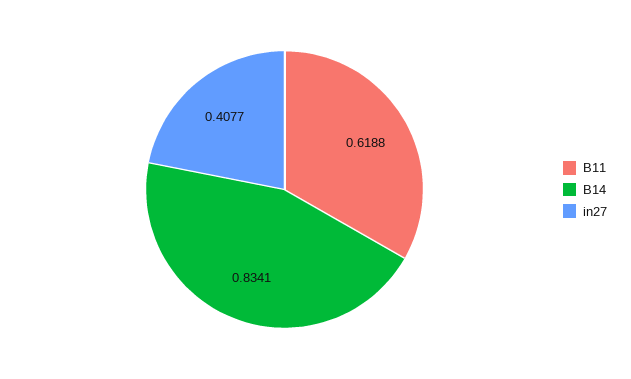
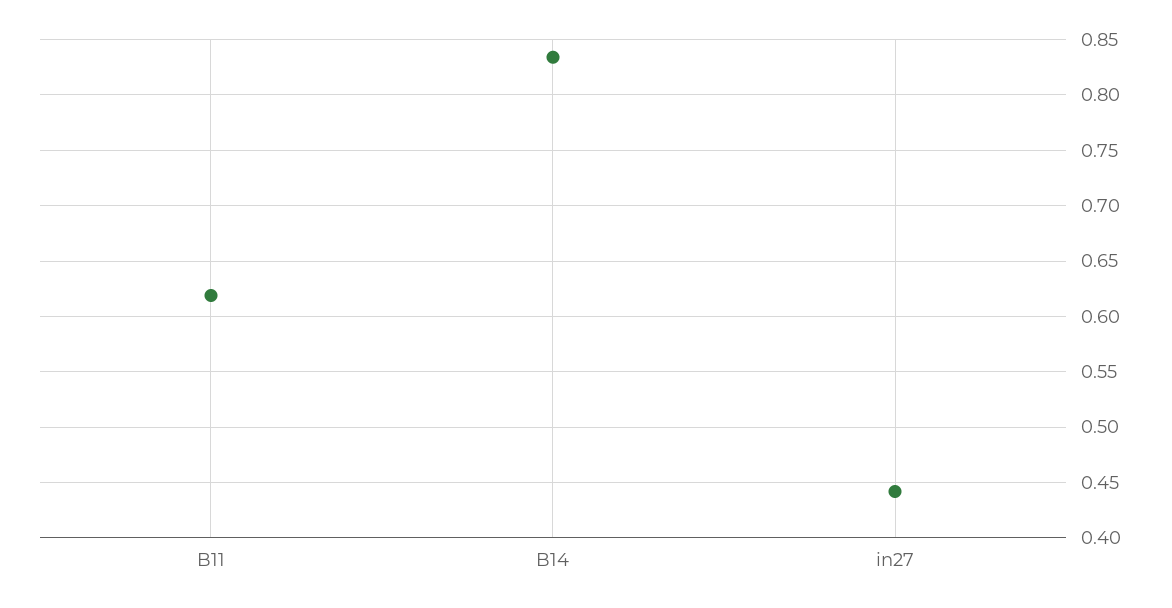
in27: 0.4077 -> 0.44

